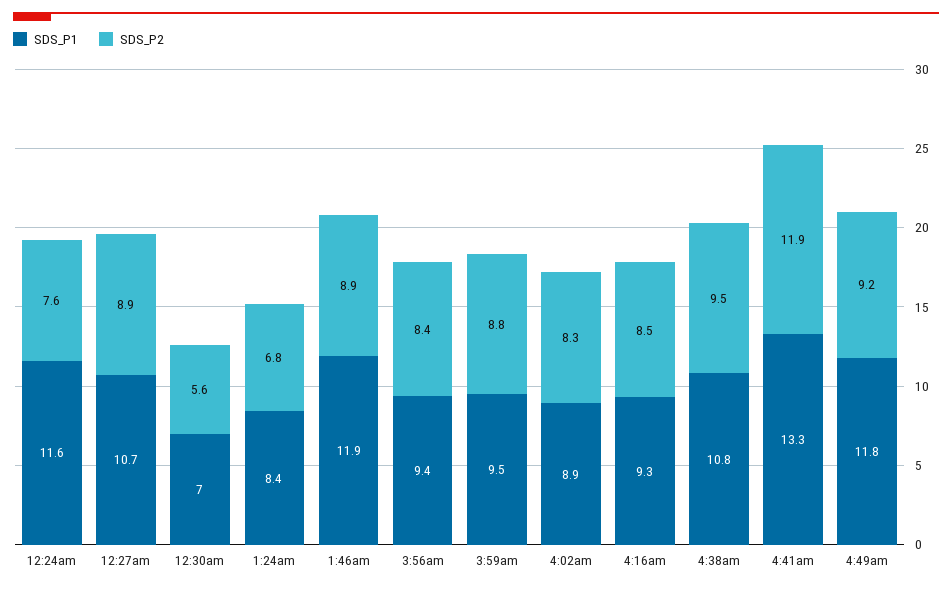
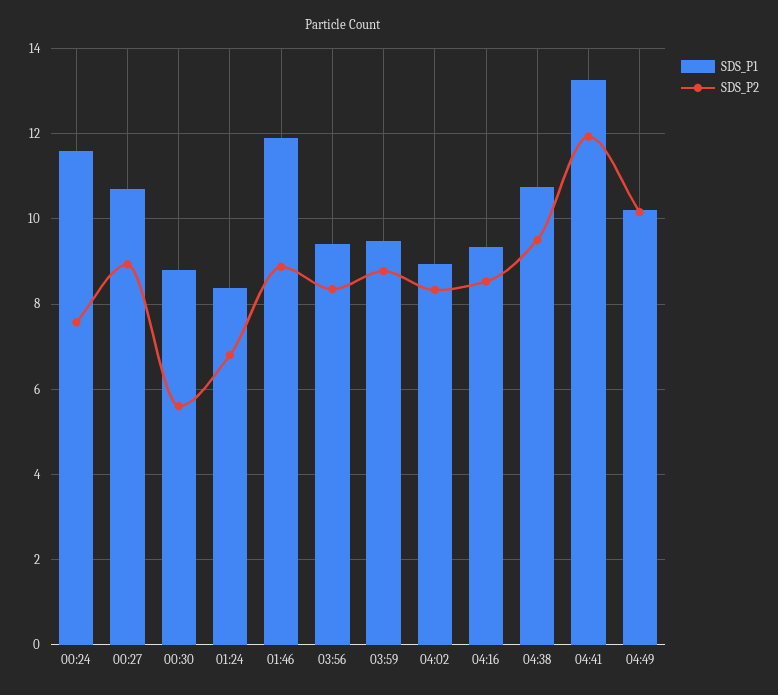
SDS_P1, 12:30am: 7 -> 8.8
SDS_P1, 4:49am: 11.8 -> 10.2
SDS_P2, 4:49am: 9.2 -> 10.2

